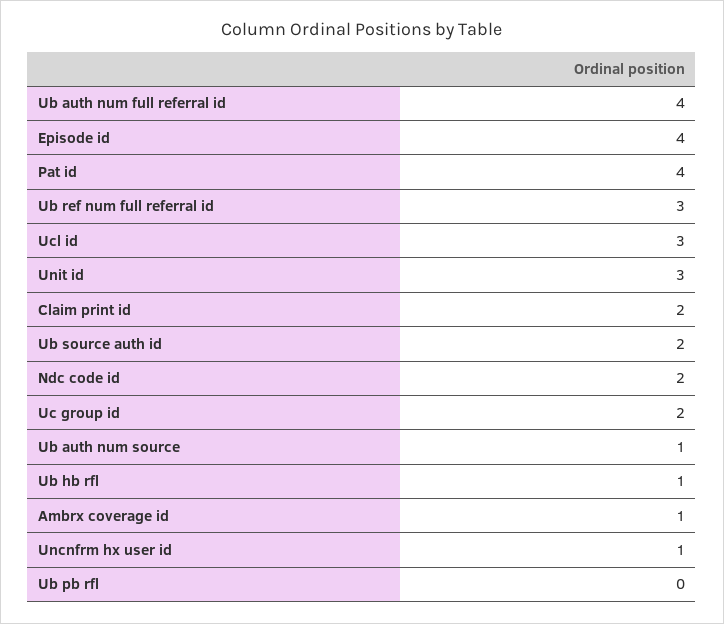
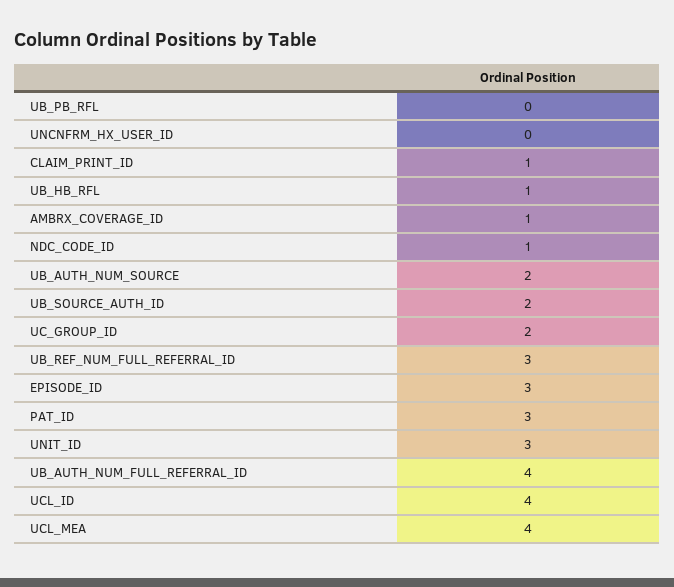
Episode id: 4 -> 3
Pat id: 4 -> 3
Ucl id: 3 -> 4
Claim print id: 2 -> 1
Ndc code id: 2 -> 1
Ub auth num source: 1 -> 2
Uncnfrm hx user id: 1 -> 0
UCL_MEA: none -> 4

